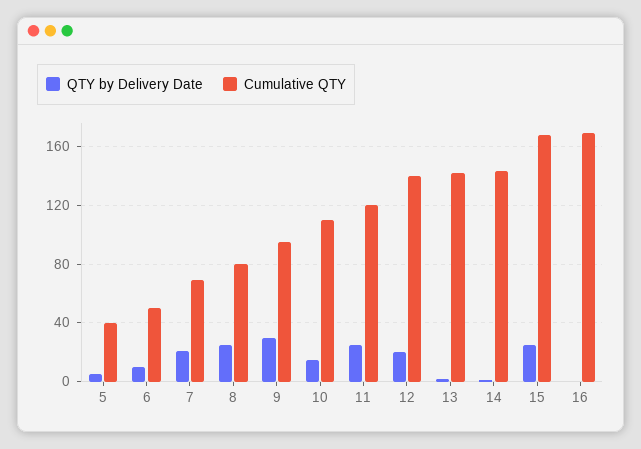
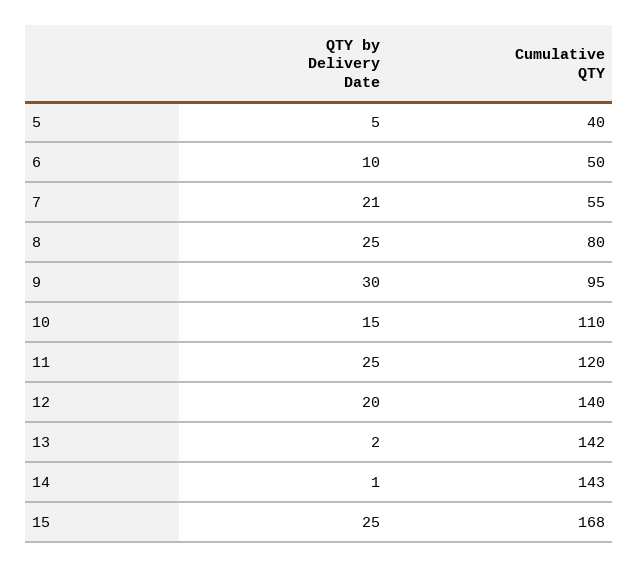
Cumulative QTY, 7: 70 -> 55
QTY by Delivery Date, 16: 0 -> none
Cumulative QTY, 16: 170 -> none

